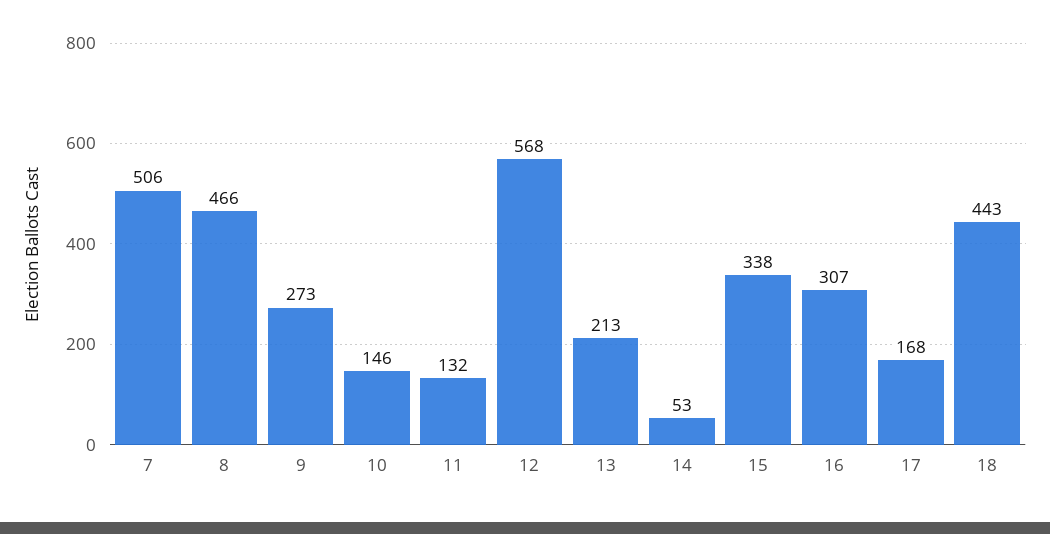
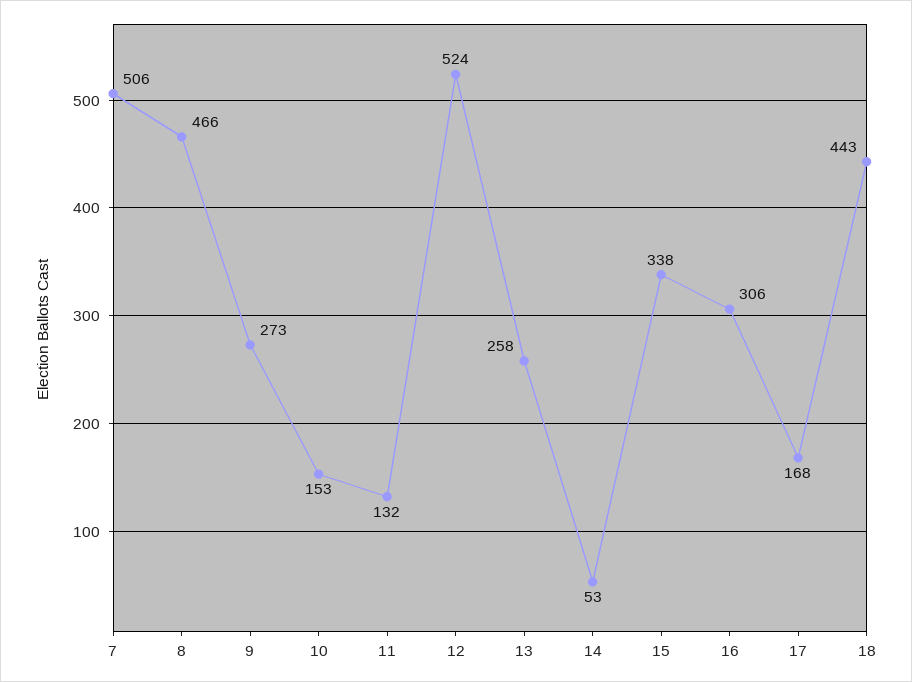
10: 146 -> 153
12: 568 -> 524
13: 213 -> 258
16: 307 -> 306

